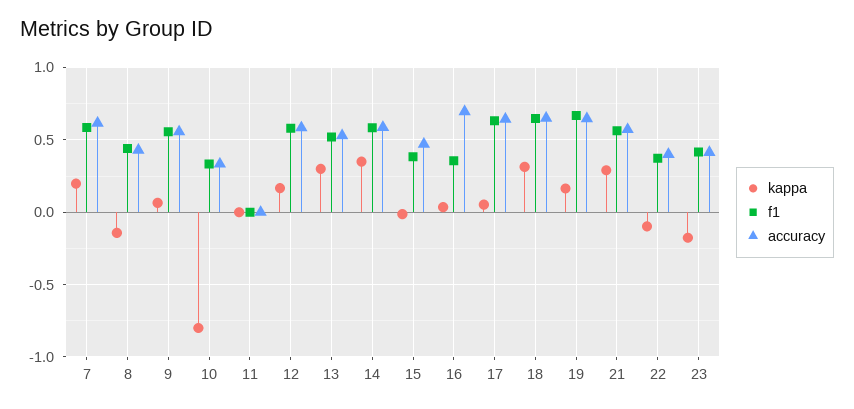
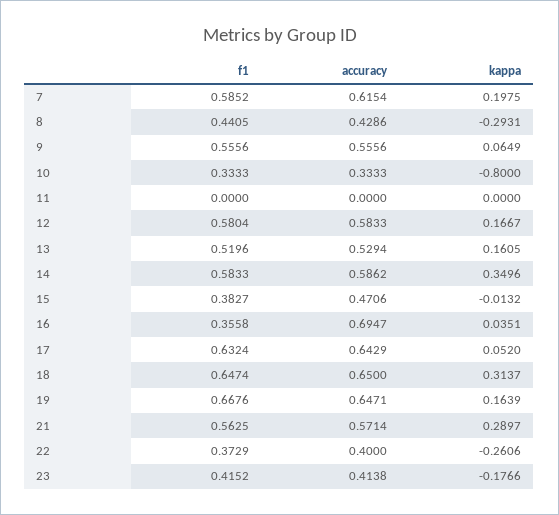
kappa, 8: -0.15 -> -0.2931
kappa, 13: 0.3 -> 0.1605
kappa, 22: -0.1 -> -0.2606

